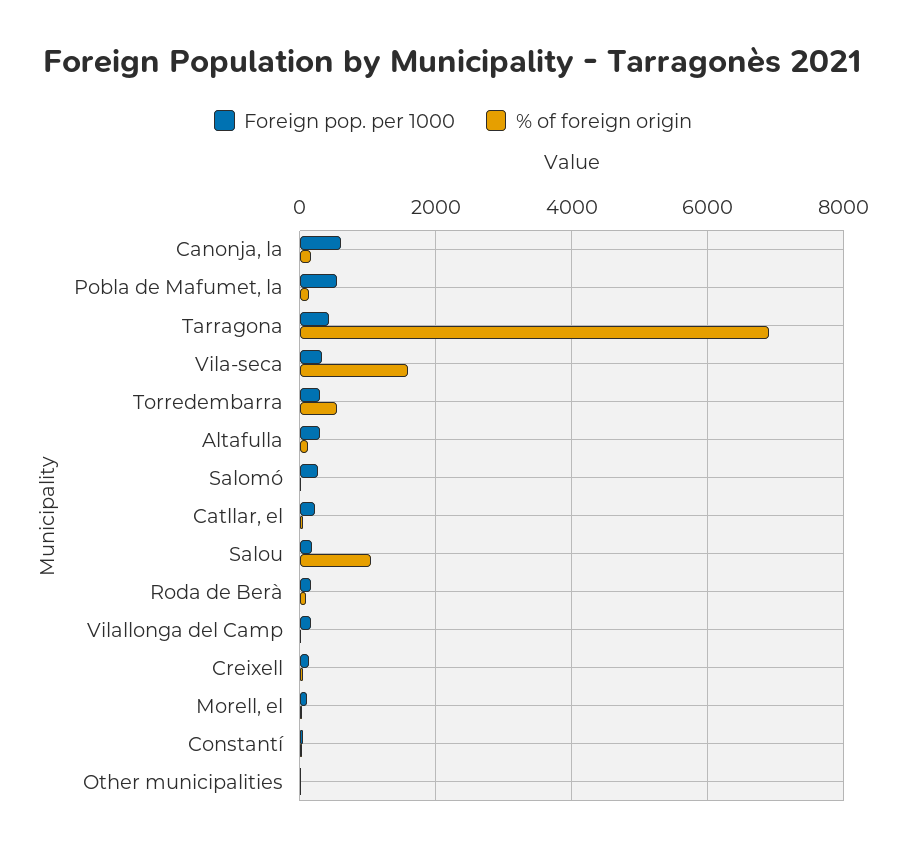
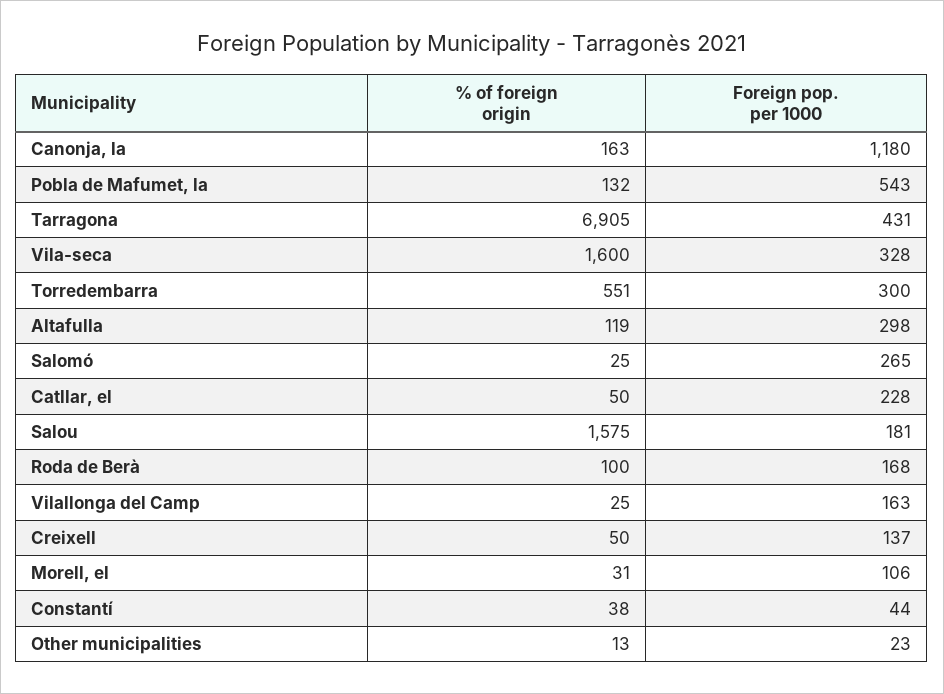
Foreign pop. per 1000, Canonja, la: 600 -> 1180
% of foreign origin, Salou: 1000 -> 1575

